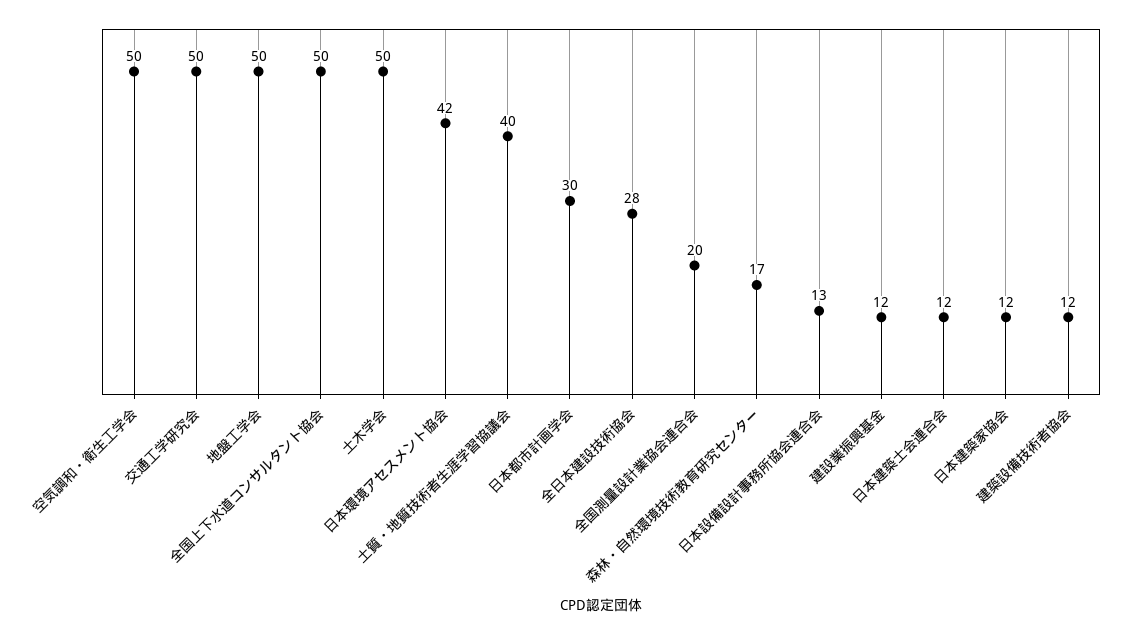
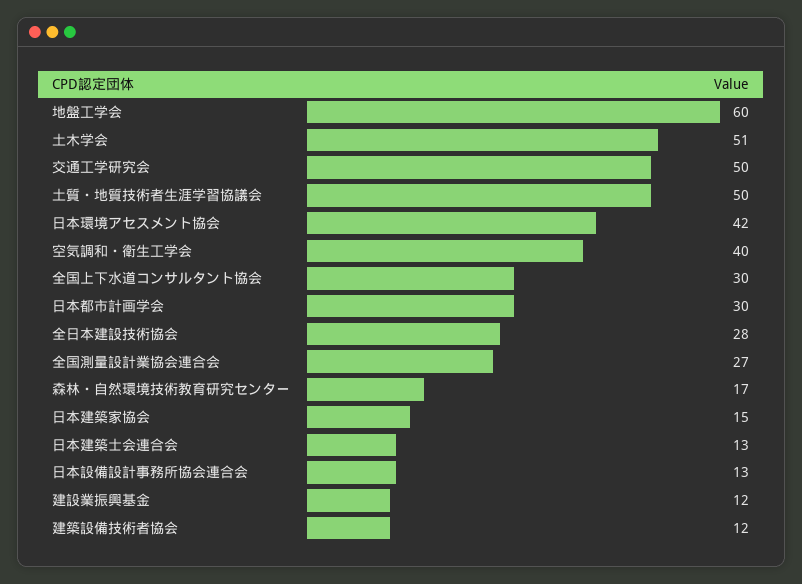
空気調和・衛生工学会: 50 -> 40
地盤工学会: 50 -> 60
全国上下水道コンサルタント協会: 50 -> 30
土木学会: 50 -> 51
土質・地質技術者生涯学習協議会: 40 -> 50
全国測量設計業協会連合会: 20 -> 27
日本建築士会連合会: 12 -> 13
日本建築家協会: 12 -> 15

